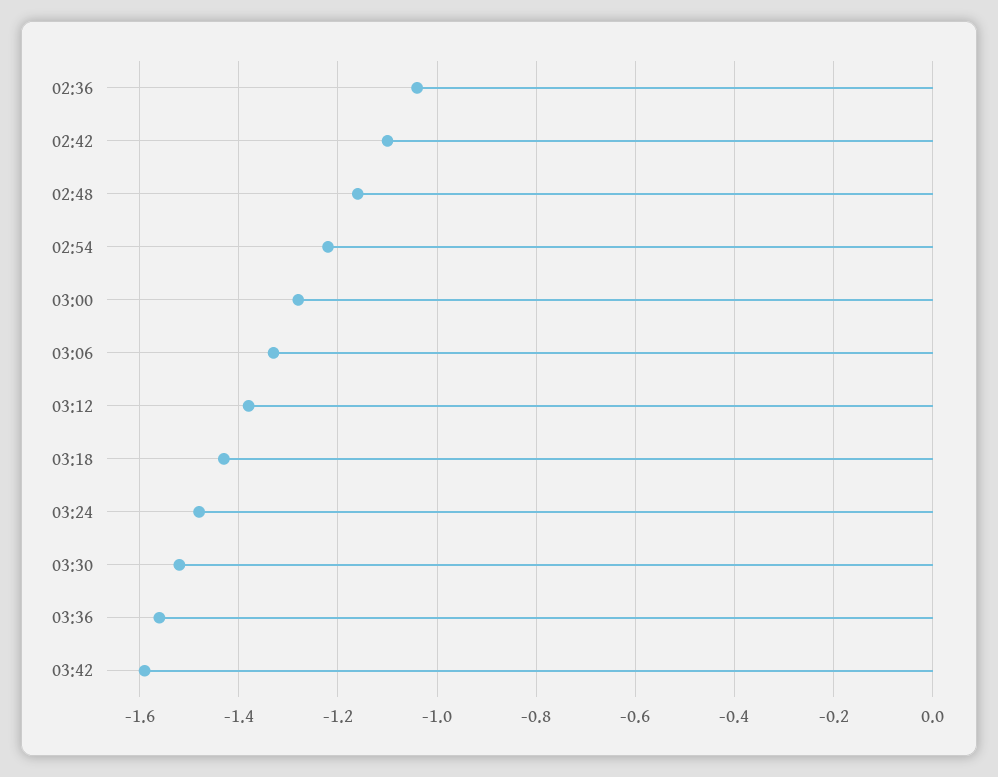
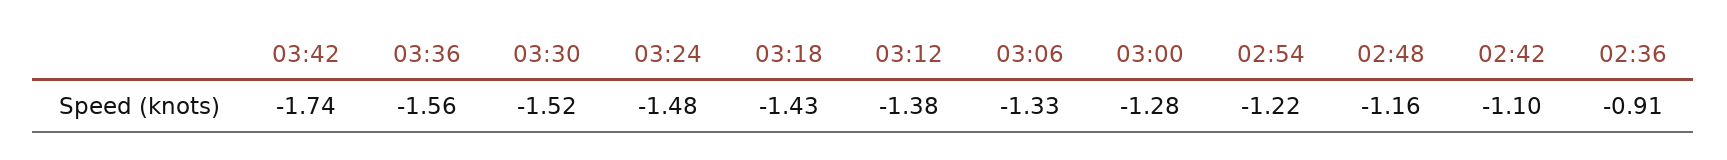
02:36: -1.05 -> -0.91
03:42: -1.6 -> -1.74

